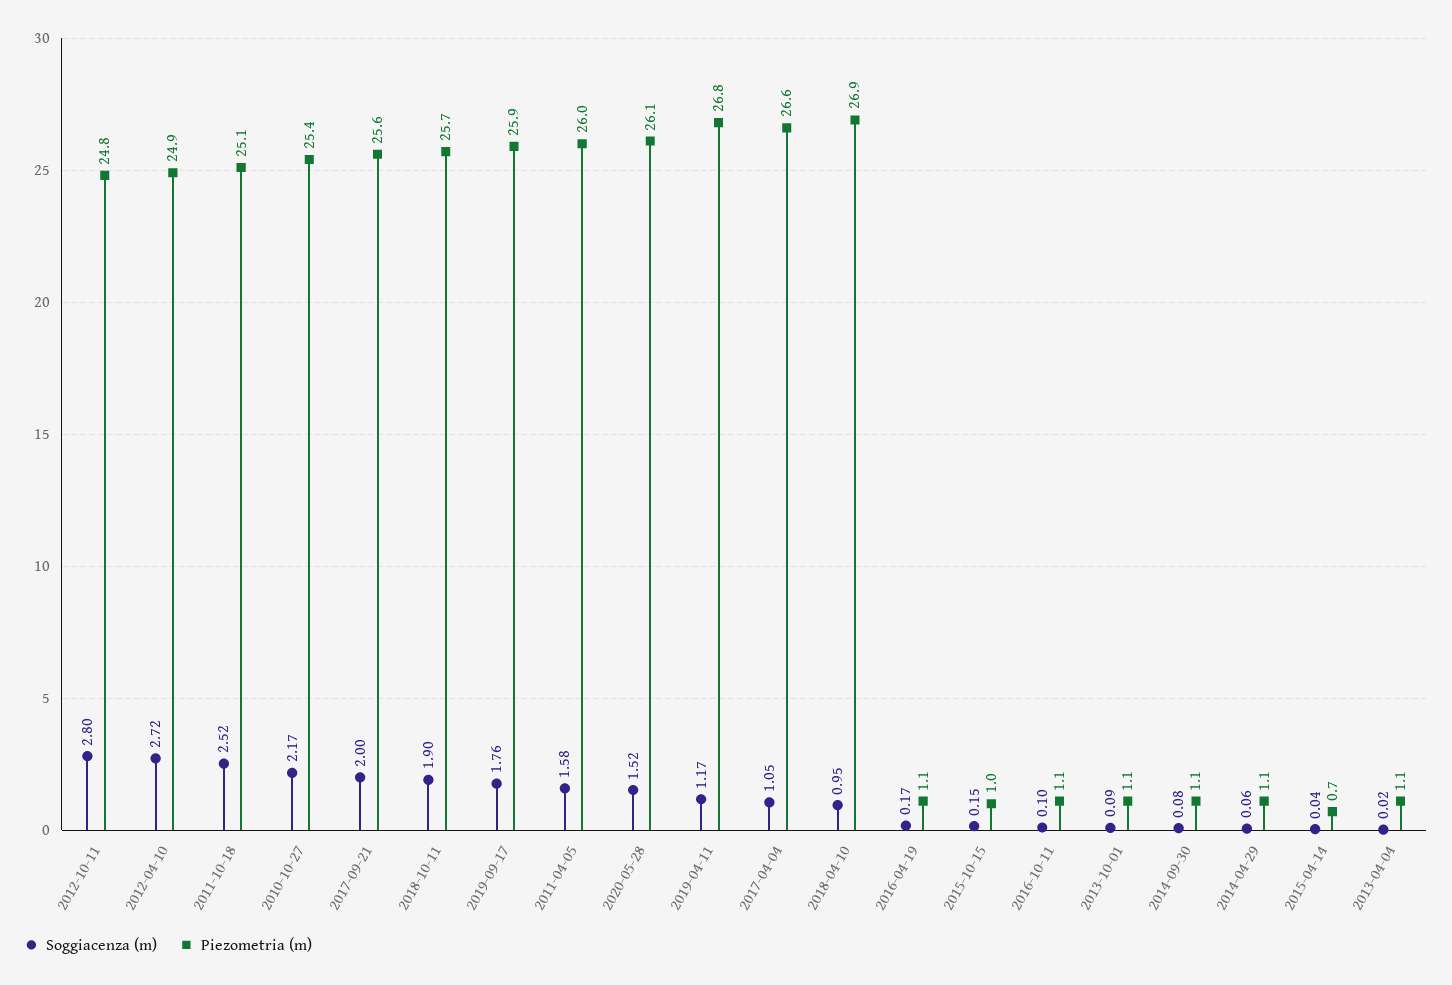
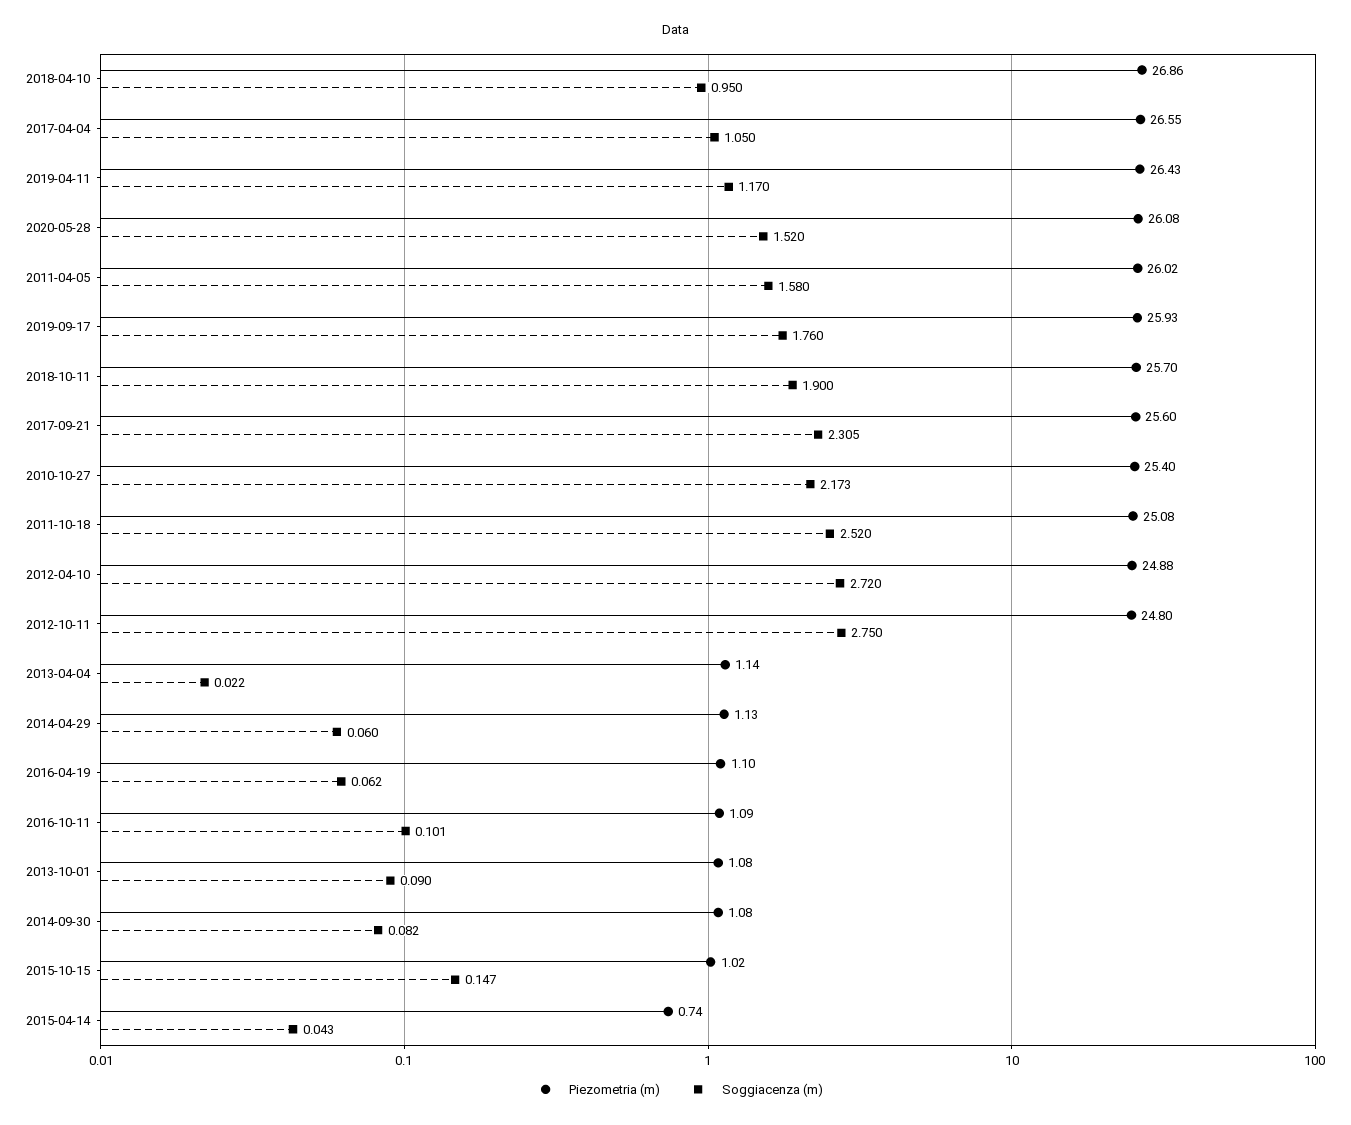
Soggiacenza (m), 2012-10-11: 2.8 -> 2.75
Soggiacenza (m), 2017-09-21: 2 -> 2.305
Piezometria (m), 2019-04-11: 26.8 -> 26.43
Soggiacenza (m), 2016-04-19: 0.17 -> 0.062

